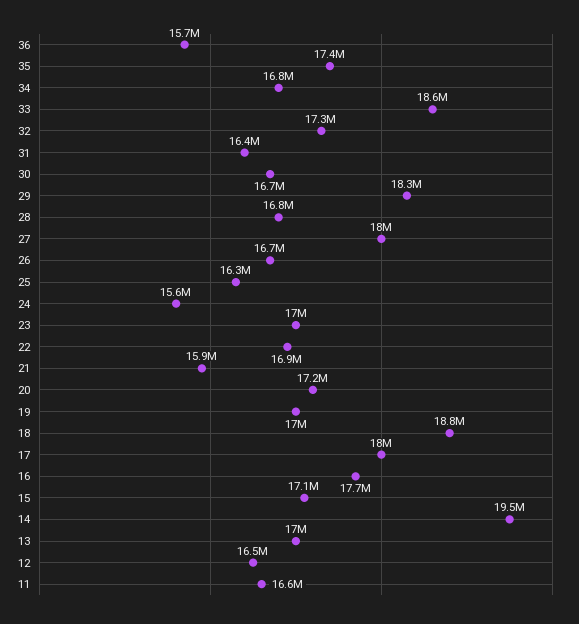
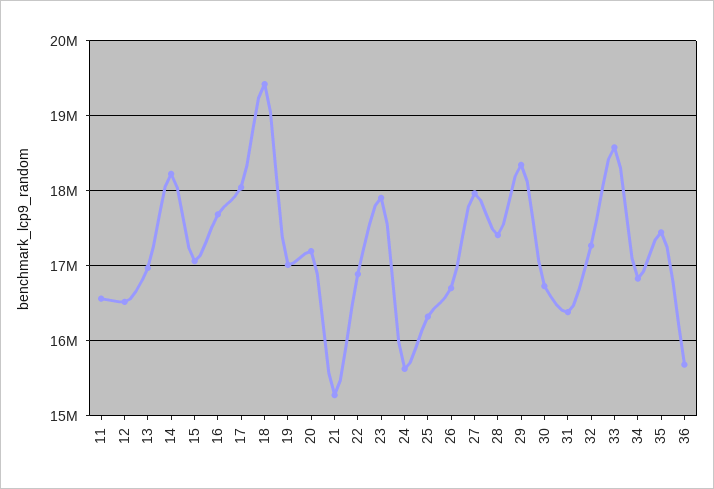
28: 16800000 -> 17400000
23: 17000000 -> 17900000
21: 15900000 -> 15300000
18: 18800000 -> 19400000
14: 19500000 -> 18200000

